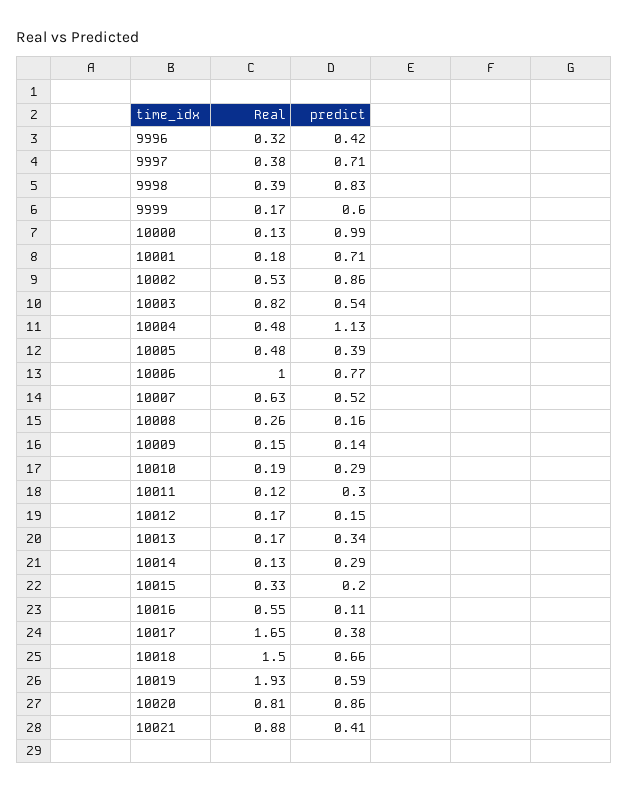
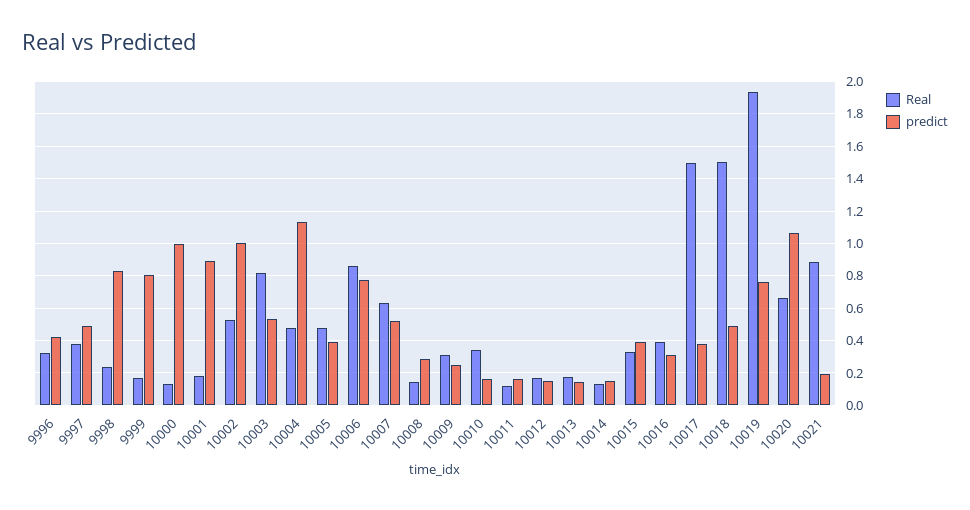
predict, 9997: 0.71 -> 0.5
Real, 9998: 0.39 -> 0.25
predict, 9999: 0.6 -> 0.8
predict, 10001: 0.71 -> 0.9
predict, 10002: 0.86 -> 1
Real, 10006: 1 -> 0.85
Real, 10008: 0.26 -> 0.15
predict, 10008: 0.16 -> 0.3
Real, 10009: 0.15 -> 0.3
predict, 10009: 0.14 -> 0.25
Real, 10010: 0.19 -> 0.35
predict, 10010: 0.29 -> 0.15
predict, 10011: 0.3 -> 0.15
predict, 10013: 0.34 -> 0.15
predict, 10014: 0.29 -> 0.15
predict, 10015: 0.2 -> 0.4
Real, 10016: 0.55 -> 0.4
predict, 10016: 0.11 -> 0.3
Real, 10017: 1.65 -> 1.5
predict, 10018: 0.66 -> 0.5
predict, 10019: 0.59 -> 0.75
Real, 10020: 0.81 -> 0.65
predict, 10020: 0.86 -> 1.05
predict, 10021: 0.41 -> 0.2

